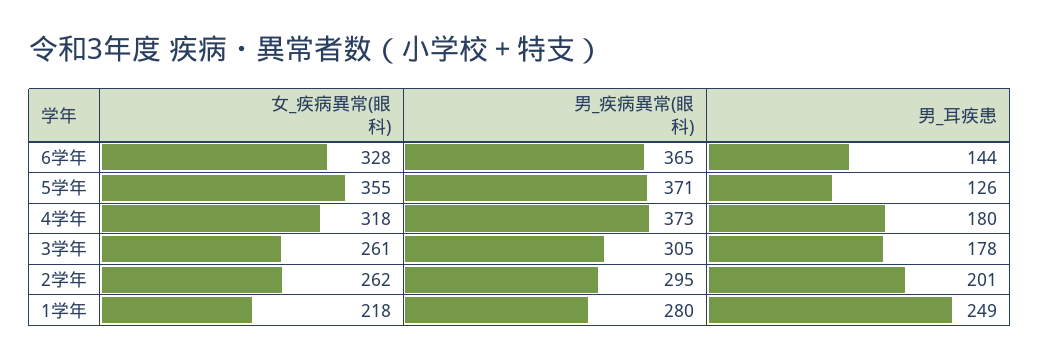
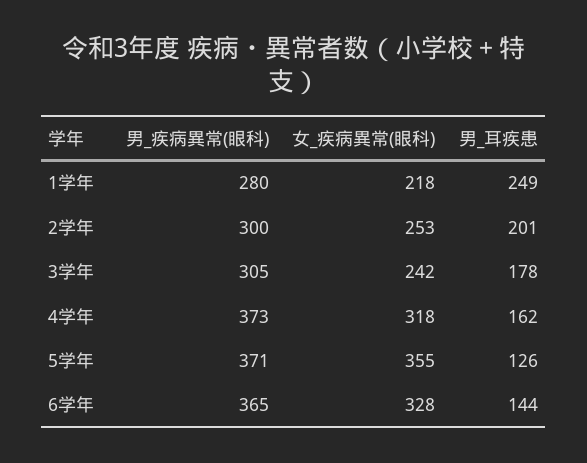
男_耳疾患, 4学年: 180 -> 162
女_疾病異常(眼科), 3学年: 261 -> 242
女_疾病異常(眼科), 2学年: 262 -> 253
男_疾病異常(眼科), 2学年: 295 -> 300

